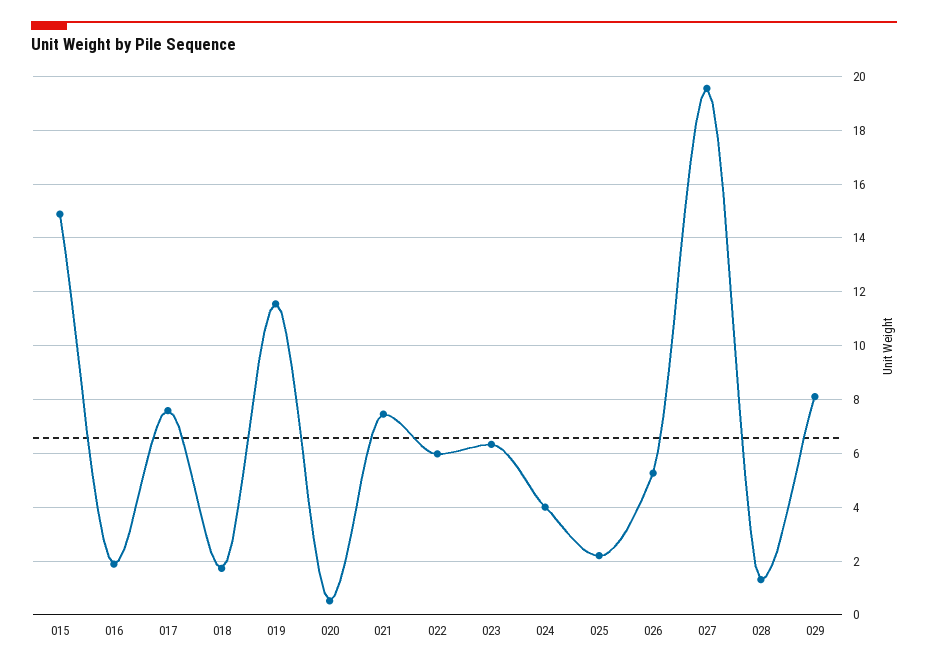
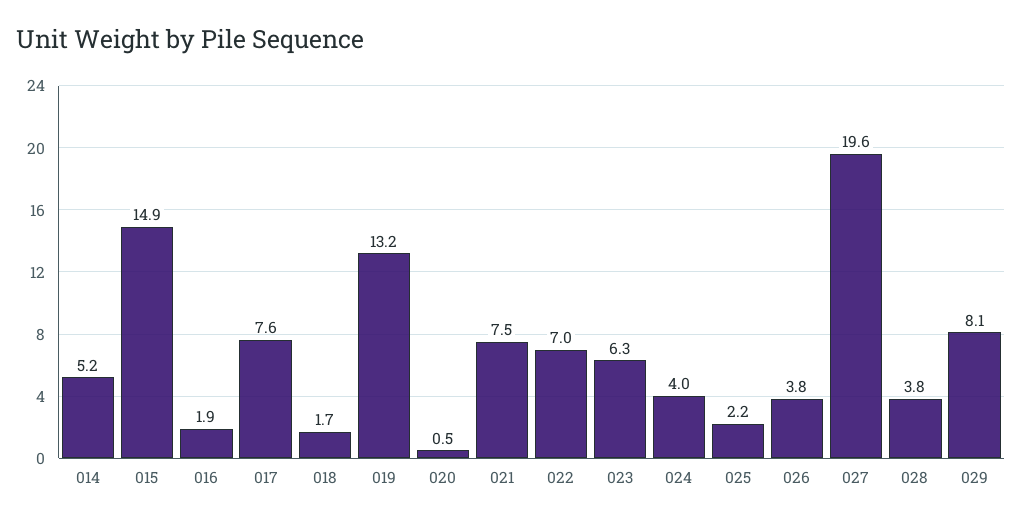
019: 11.5 -> 13.2
022: 6 -> 7
026: 5.25 -> 3.8
028: 1.25 -> 3.8
014: none -> 5.2

